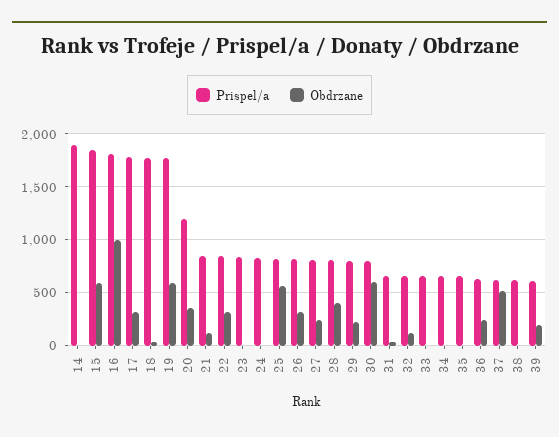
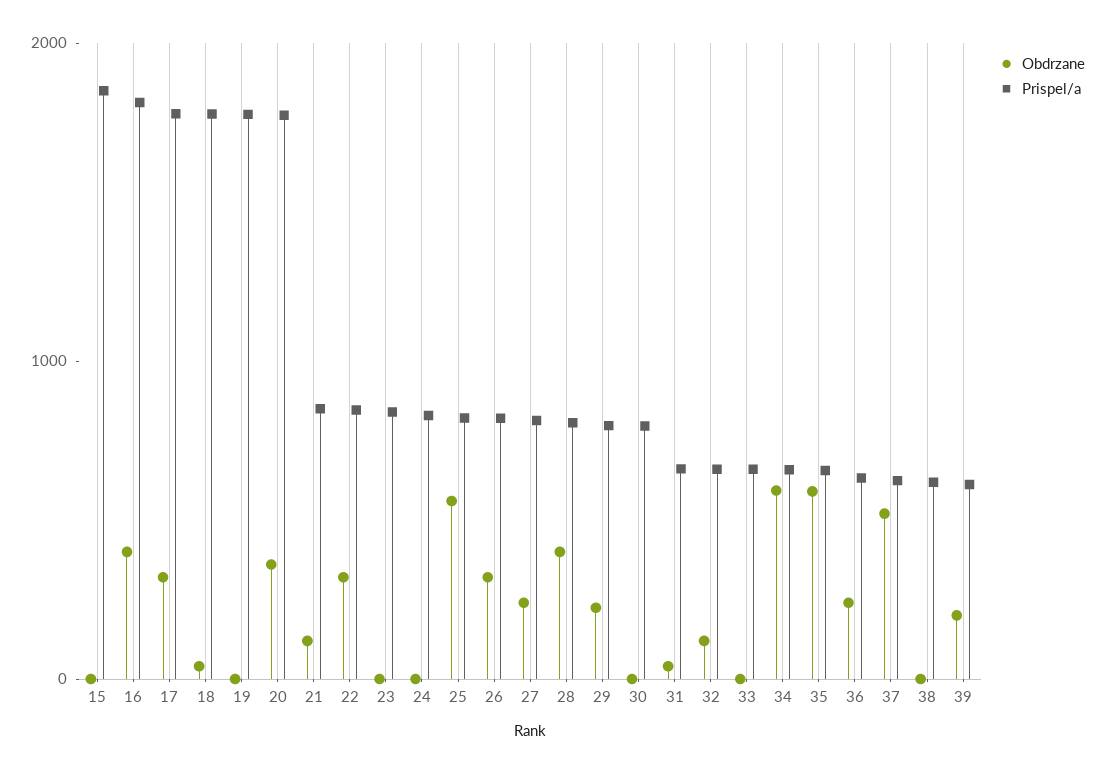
Prispel/a, 14: 1900 -> none
Obdrzane, 14: 0 -> none
Obdrzane, 15: 600 -> 0
Obdrzane, 16: 1000 -> 400
Obdrzane, 19: 600 -> 0
Prispel/a, 20: 1200 -> 1800
Obdrzane, 30: 600 -> 0
Obdrzane, 34: 0 -> 600
Obdrzane, 35: 0 -> 600

